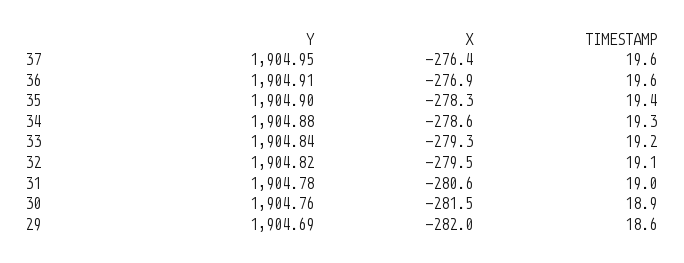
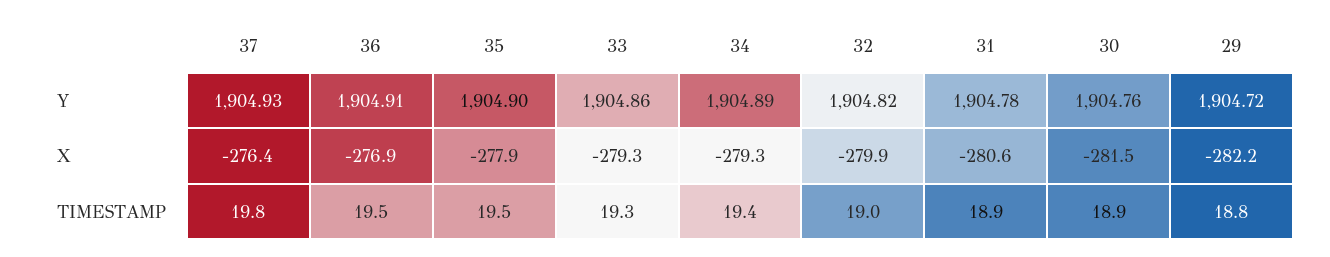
Y, 37: 1904.95 -> 1904.93
TIMESTAMP, 37: 19.6 -> 19.8
TIMESTAMP, 36: 19.6 -> 19.5
X, 35: -278.3 -> -277.9
TIMESTAMP, 35: 19.4 -> 19.5
Y, 34: 1904.88 -> 1904.89
X, 34: -278.6 -> -279.3
TIMESTAMP, 34: 19.3 -> 19.4
Y, 33: 1904.84 -> 1904.86
TIMESTAMP, 33: 19.2 -> 19.3
X, 32: -279.5 -> -279.9
TIMESTAMP, 32: 19.1 -> 19
TIMESTAMP, 31: 19 -> 18.9
Y, 29: 1904.69 -> 1904.72
X, 29: -282 -> -282.2
TIMESTAMP, 29: 18.6 -> 18.8

